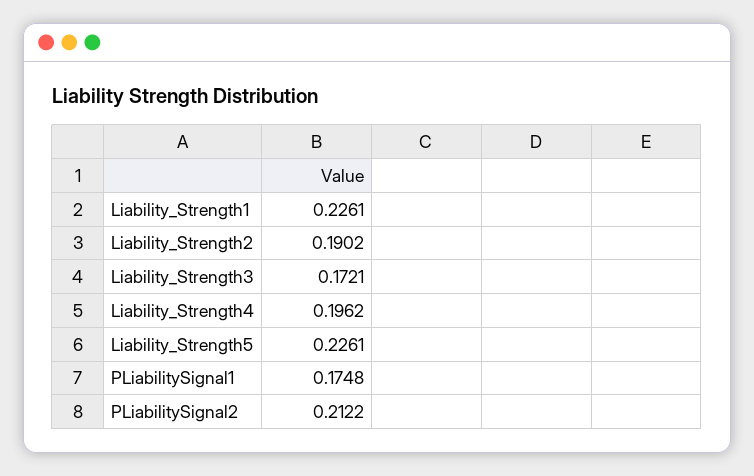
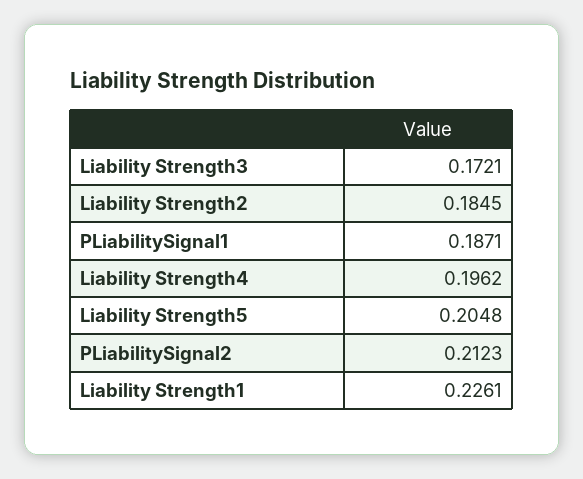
Liability_Strength2: 0.1902 -> 0.1845
Liability_Strength5: 0.2261 -> 0.2048
PLiabilitySignal1: 0.1748 -> 0.1871
PLiabilitySignal2: 0.2122 -> 0.2123

